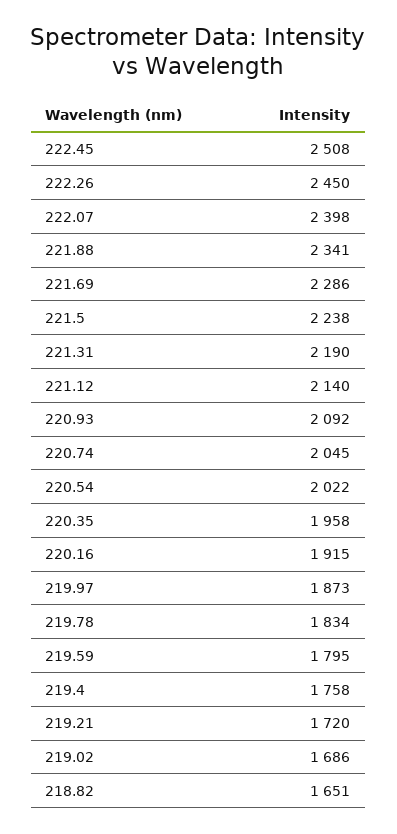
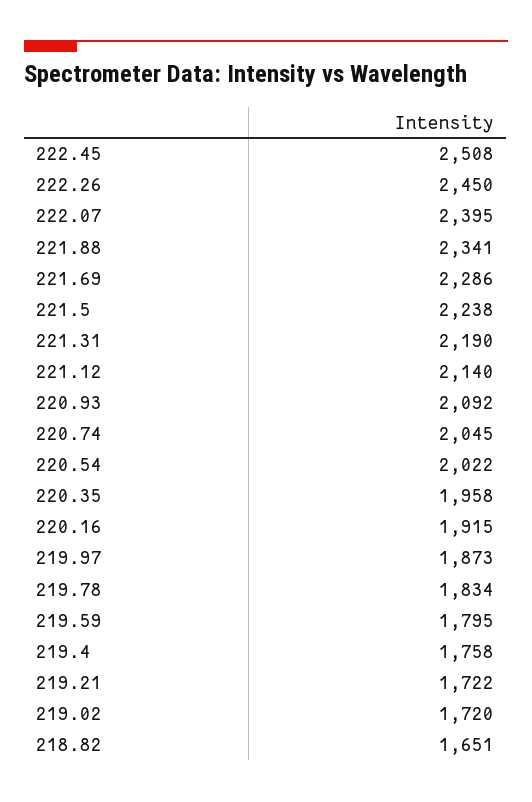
222.07: 2398 -> 2395
219.21: 1720 -> 1722
219.02: 1686 -> 1720

